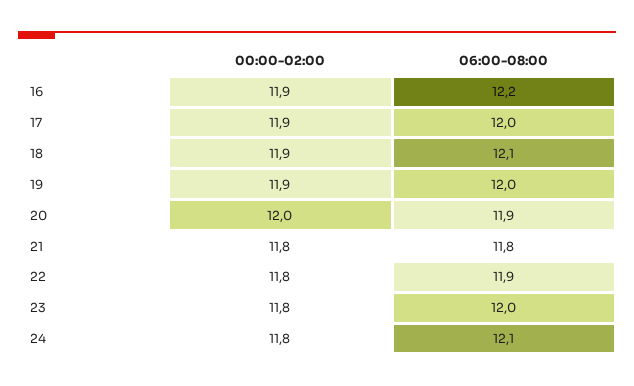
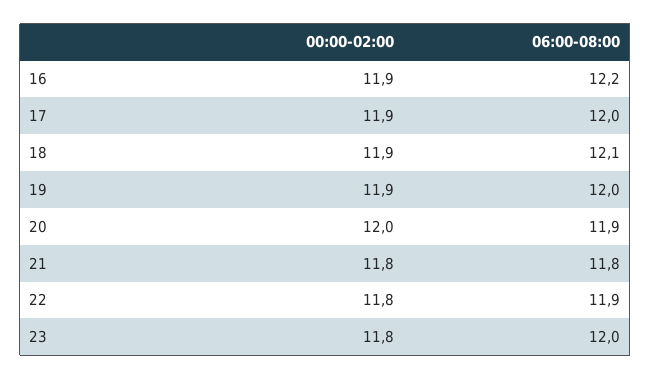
00:00-02:00, 24: 11.8 -> none
06:00-08:00, 24: 12.1 -> none

